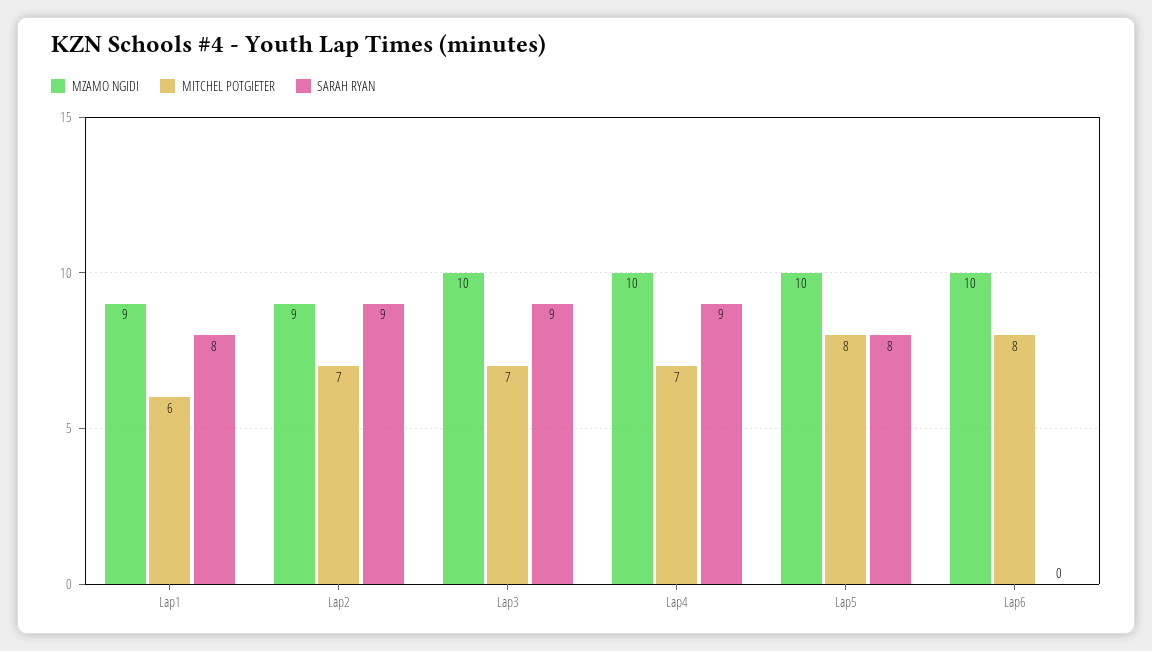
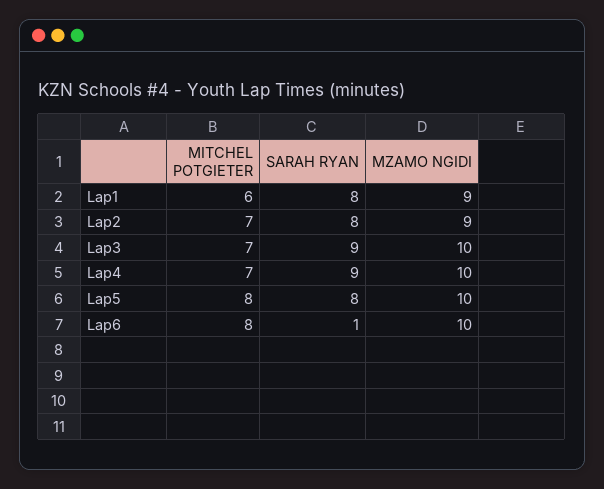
SARAH RYAN, Lap2: 9 -> 8
SARAH RYAN, Lap6: 0 -> 1

